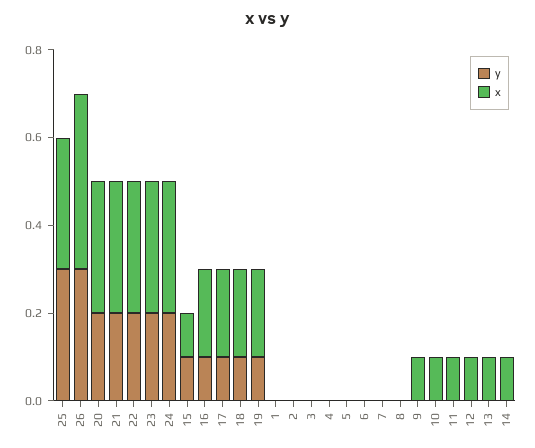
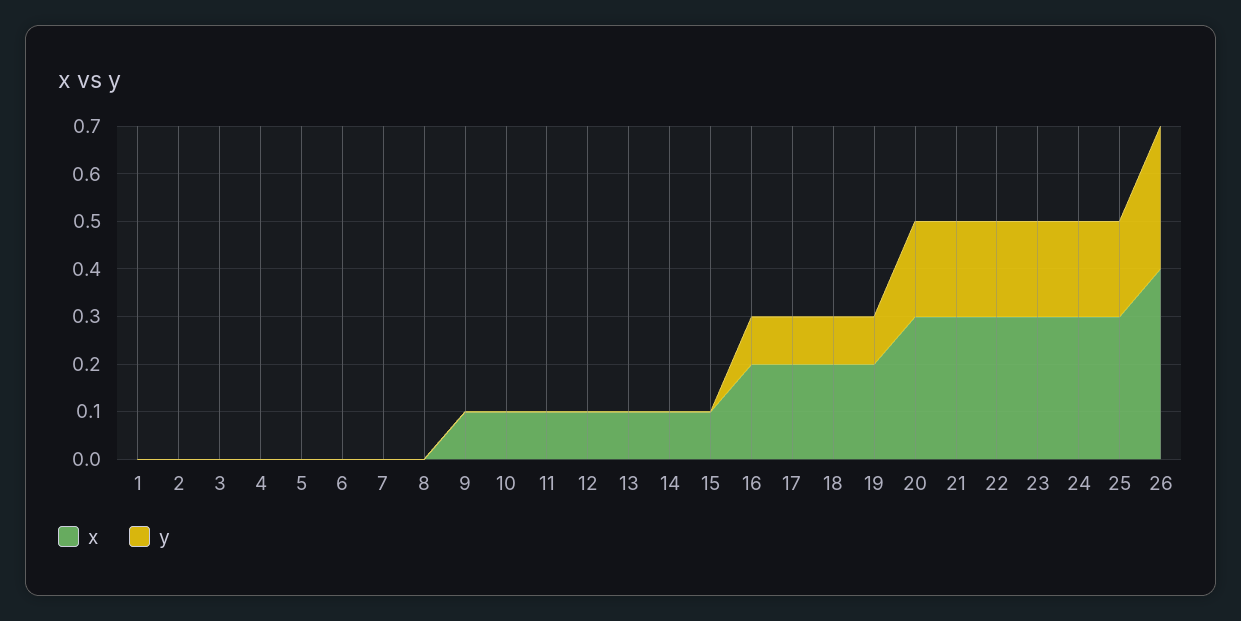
y, 25: 0.3 -> 0.2
y, 15: 0.1 -> 0

